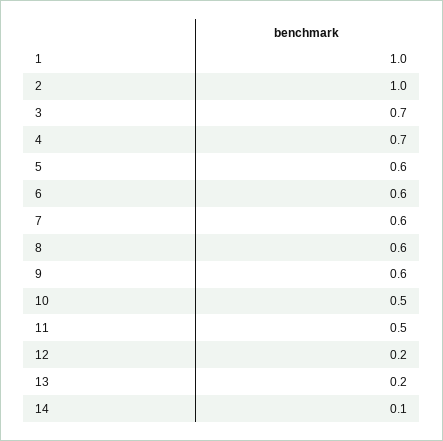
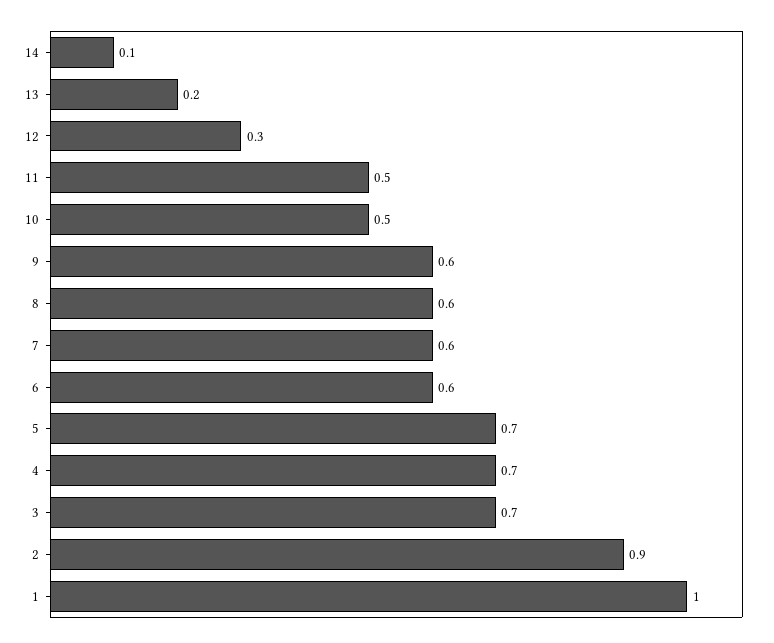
2: 1 -> 0.9
5: 0.6 -> 0.7
12: 0.2 -> 0.3

